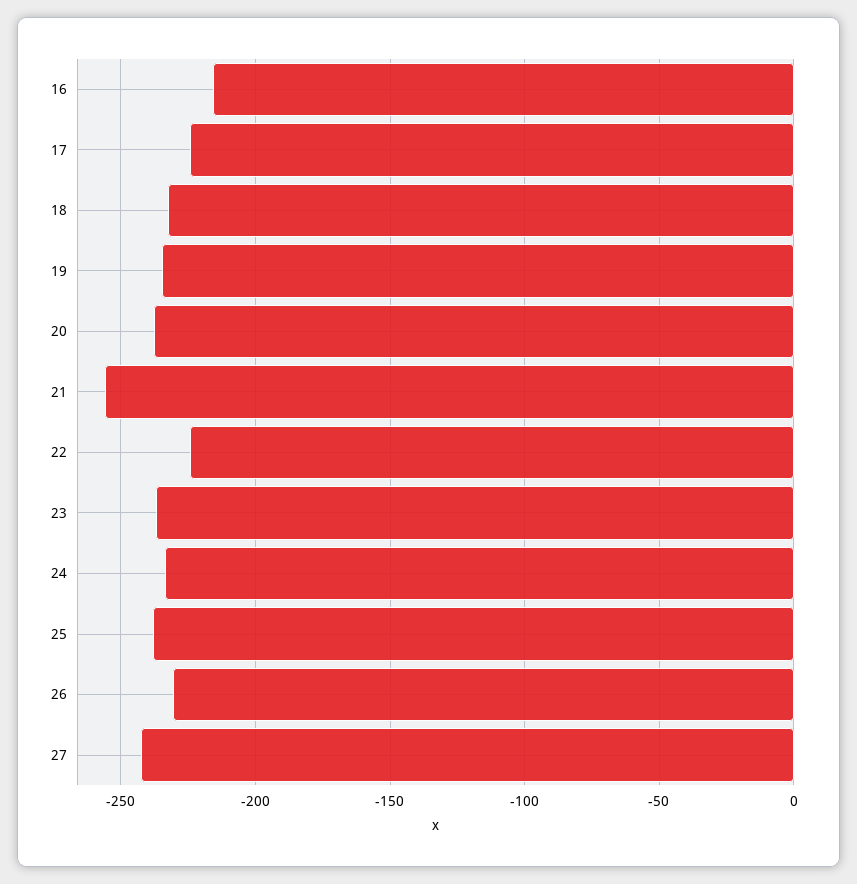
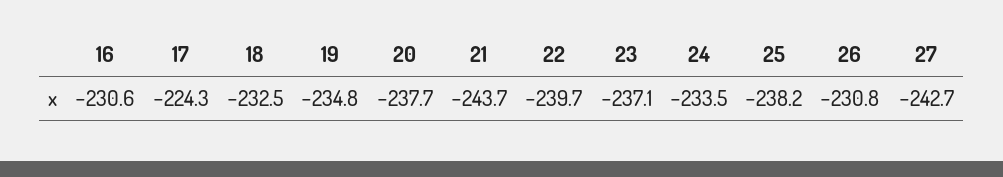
16: -215 -> -230.6
21: -255 -> -243.7
22: -225 -> -239.7

